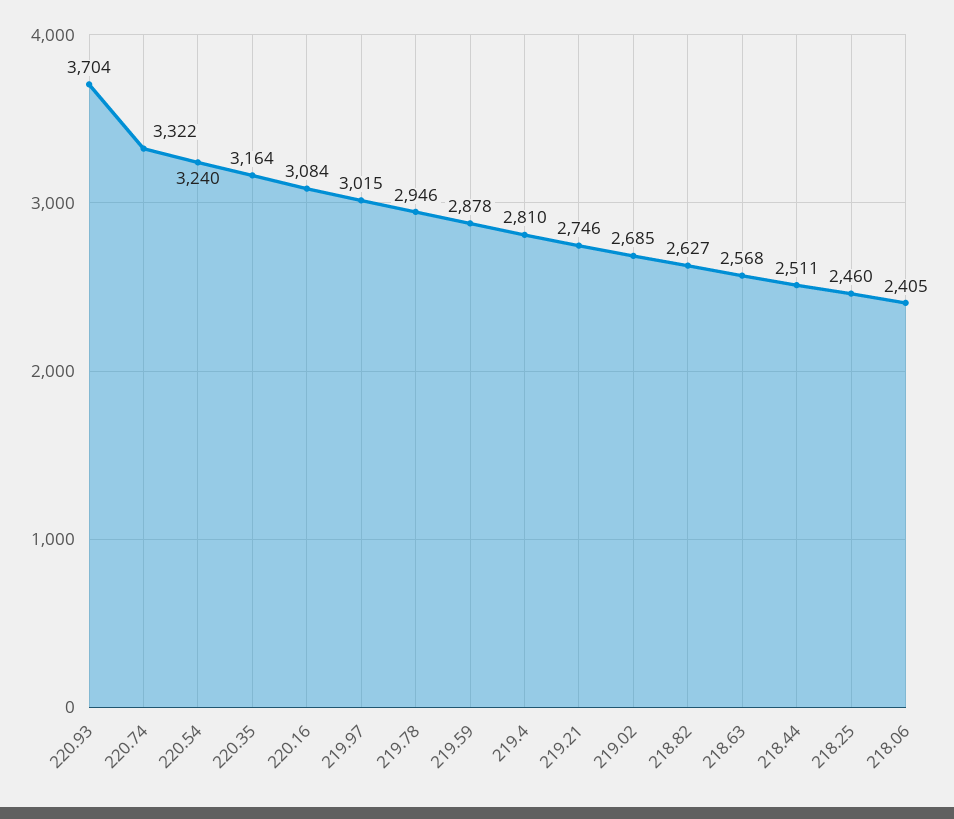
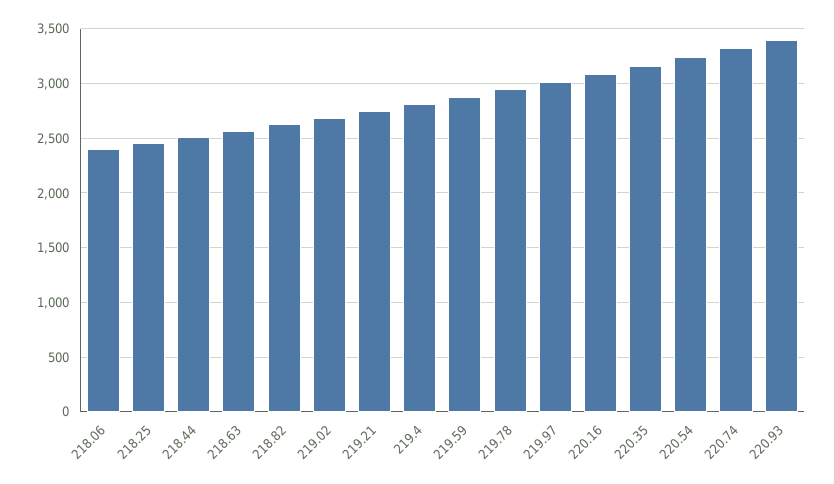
220.93: 3704 -> 3400

